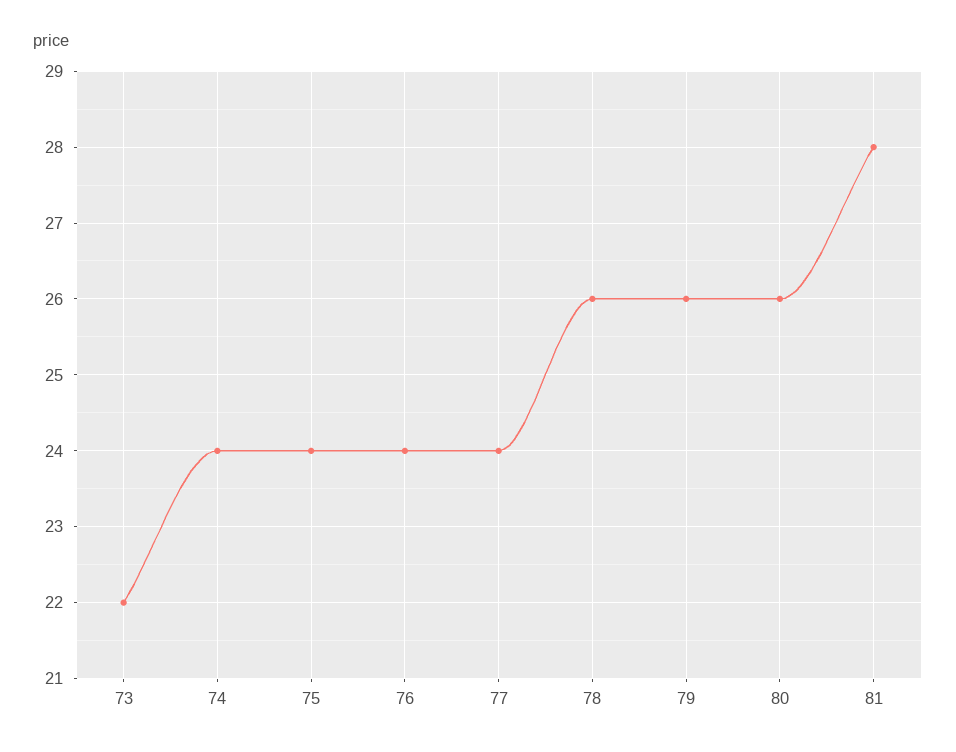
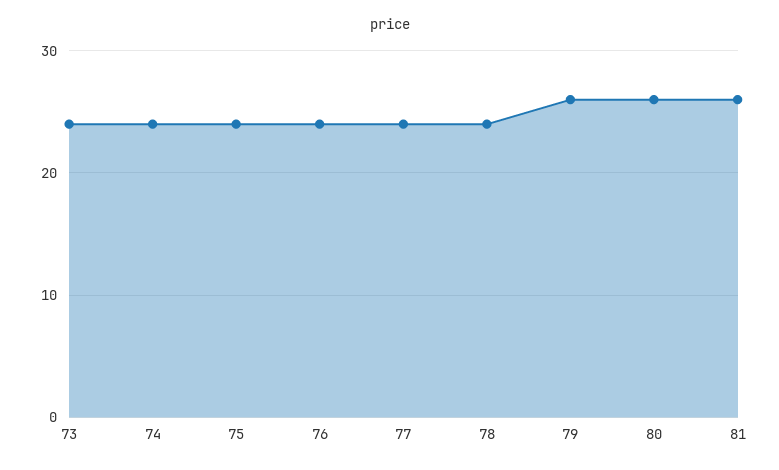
73: 22 -> 24
78: 26 -> 24
81: 28 -> 26

